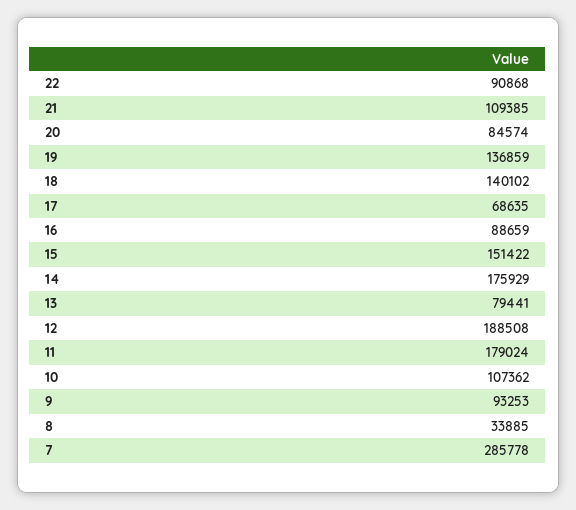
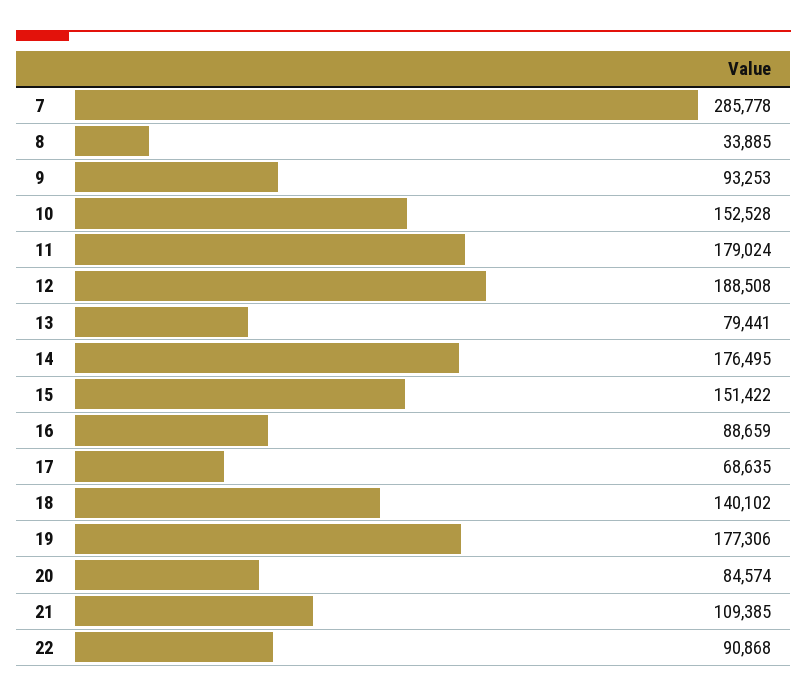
19: 136859 -> 177306
14: 175929 -> 176495
10: 107362 -> 152528

